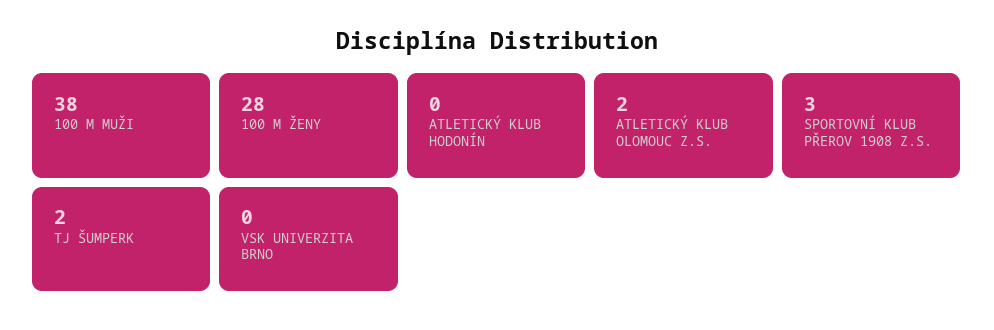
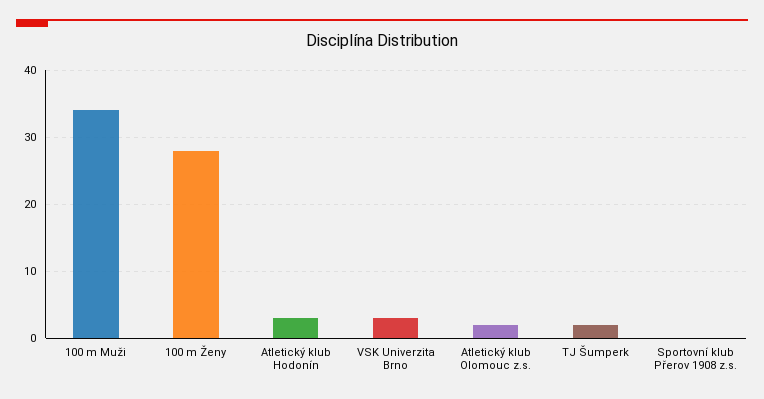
100 M MUŽI: 38 -> 34
ATLETICKÝ KLUB HODONÍN: 0 -> 3
SPORTOVNÍ KLUB PŘEROV 1908 Z.S.: 3 -> 0
VSK UNIVERZITA BRNO: 0 -> 3

